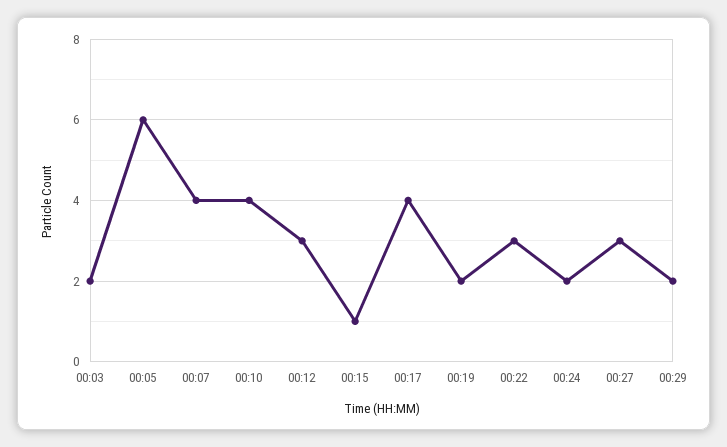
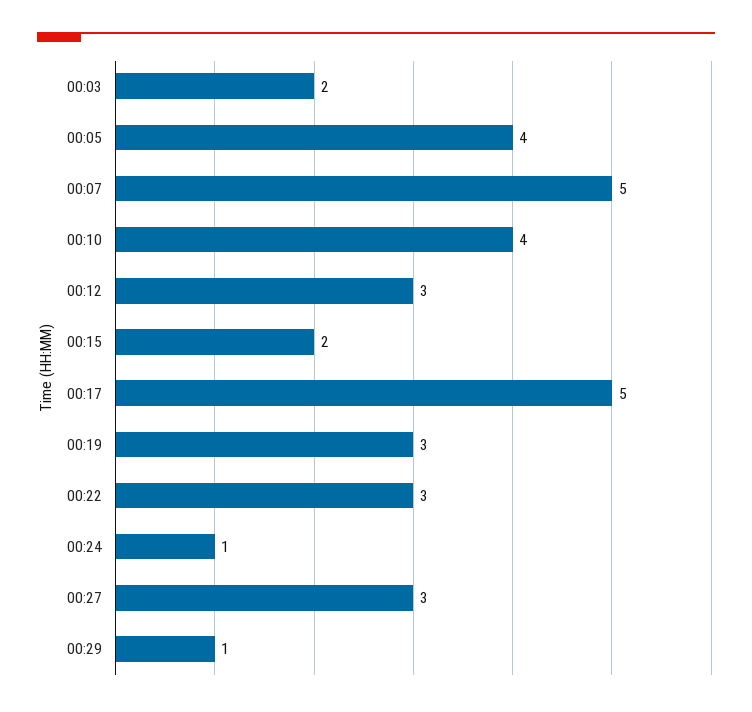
00:05: 6 -> 4
00:07: 4 -> 5
00:15: 1 -> 2
00:17: 4 -> 5
00:19: 2 -> 3
00:24: 2 -> 1
00:29: 2 -> 1

